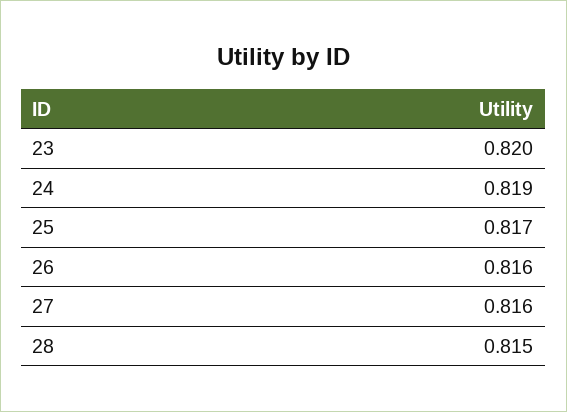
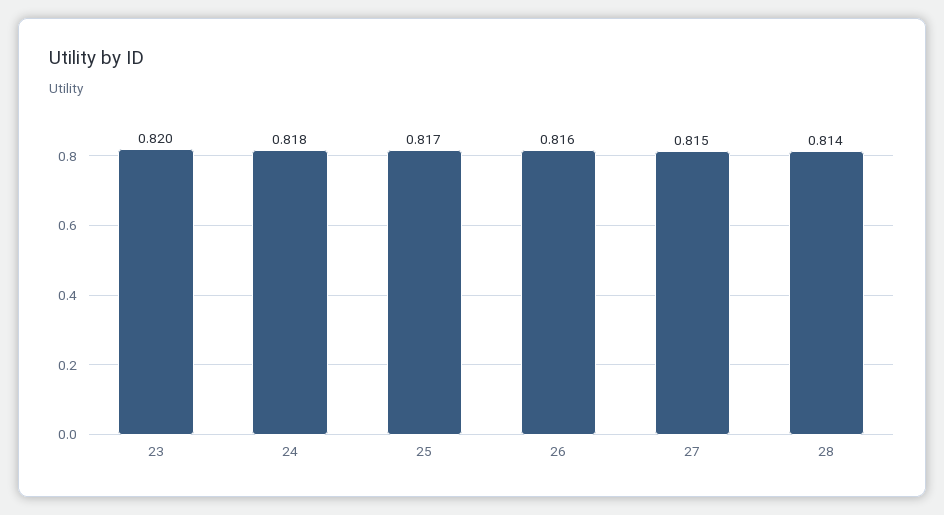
24: 0.819 -> 0.818
27: 0.816 -> 0.815
28: 0.815 -> 0.814

